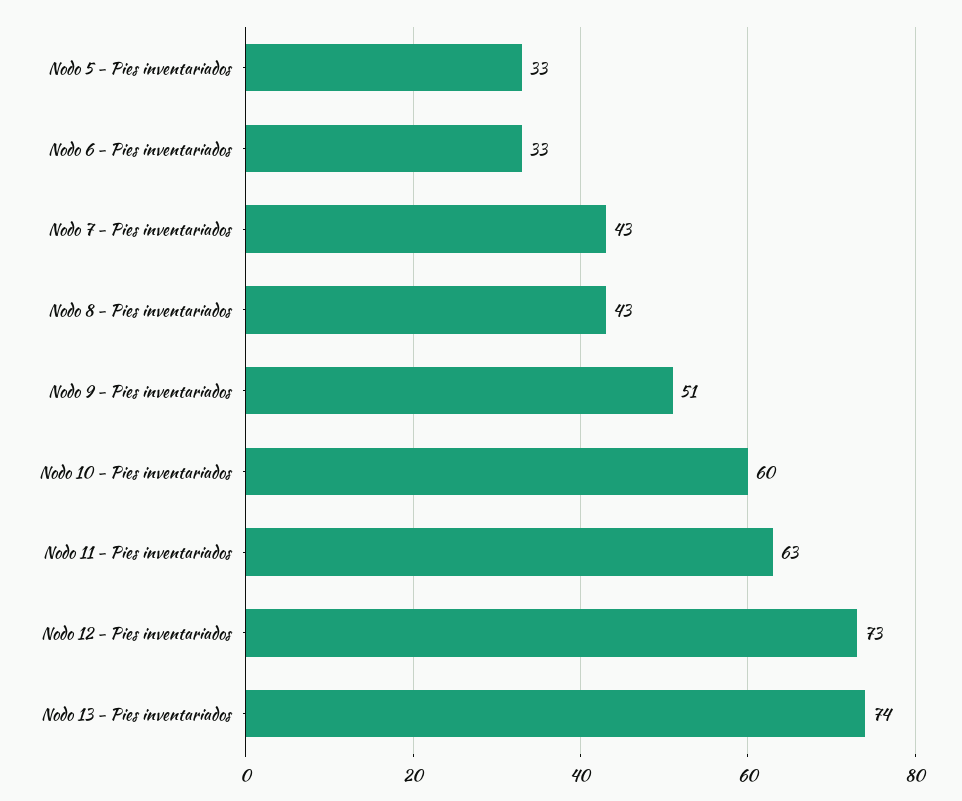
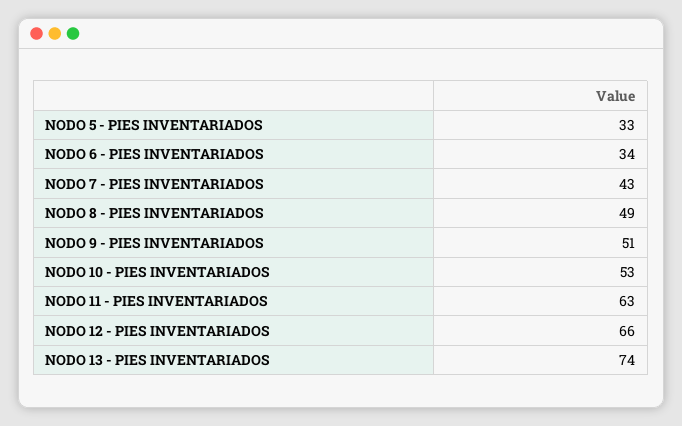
Nodo 6 - Pies inventariados: 33 -> 34
Nodo 8 - Pies inventariados: 43 -> 49
Nodo 10 - Pies inventariados: 60 -> 53
Nodo 12 - Pies inventariados: 73 -> 66

